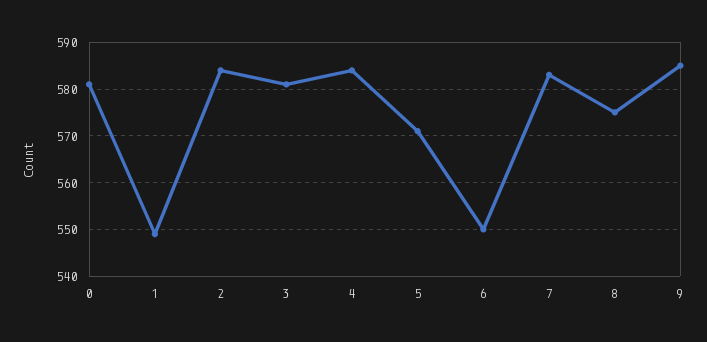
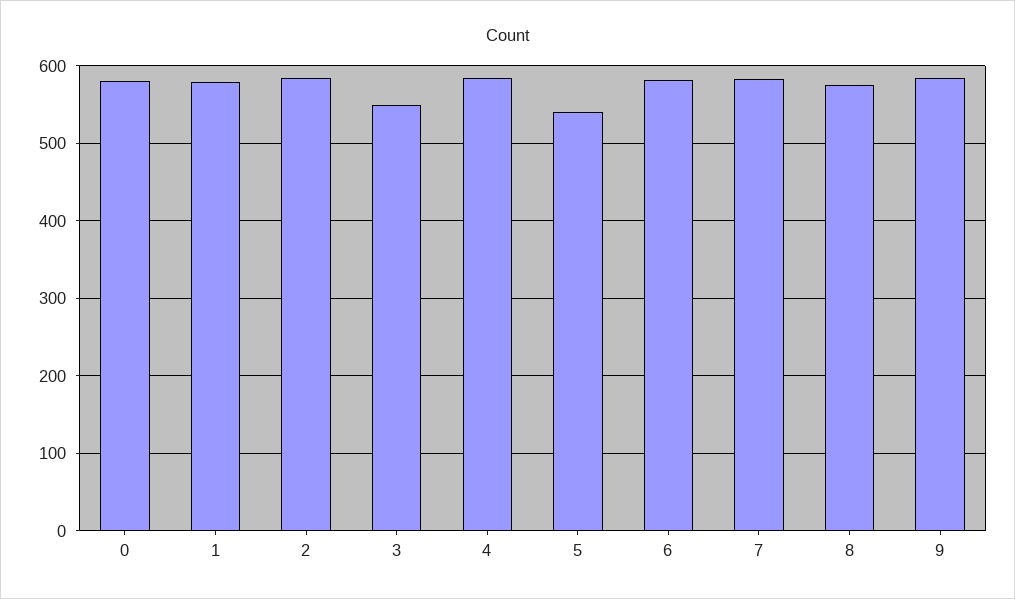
1: 550 -> 580
3: 580 -> 550
5: 570 -> 540
6: 550 -> 580

